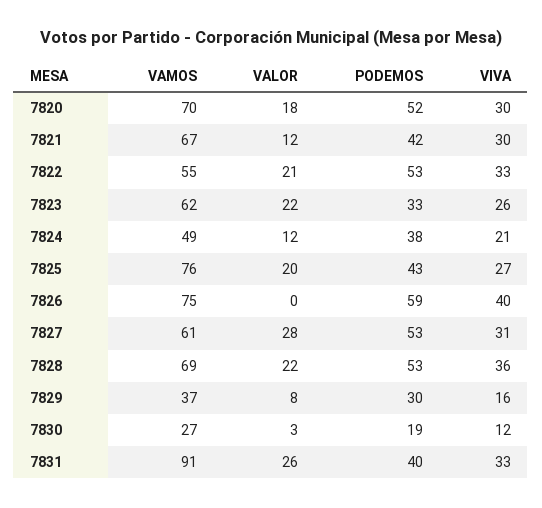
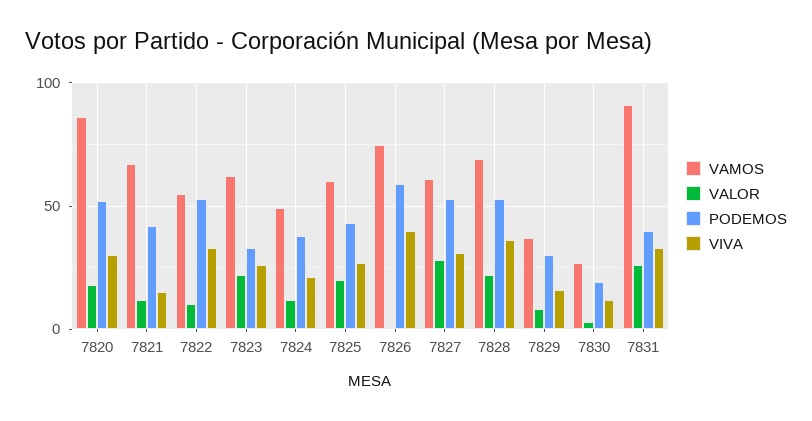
VAMOS, 7820: 70 -> 85
VIVA, 7821: 30 -> 15
VALOR, 7822: 21 -> 10
VAMOS, 7825: 76 -> 60

